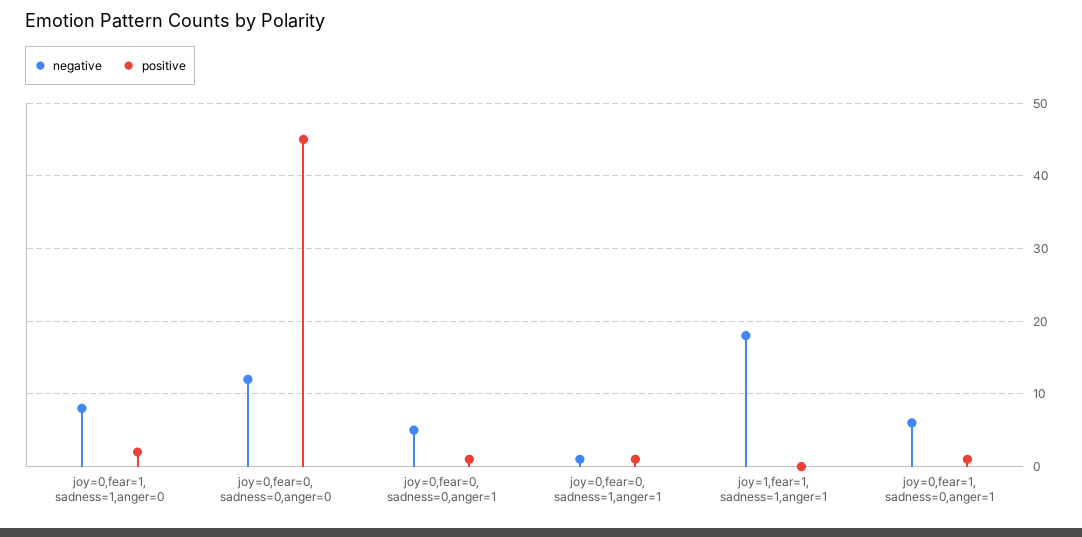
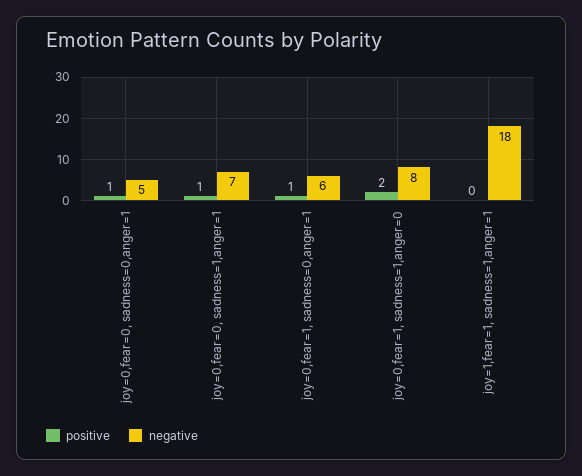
negative, joy=0,fear=0, sadness=0,anger=0: 12 -> none
positive, joy=0,fear=0, sadness=0,anger=0: 45 -> none
negative, joy=0,fear=0, sadness=1,anger=1: 1 -> 7

